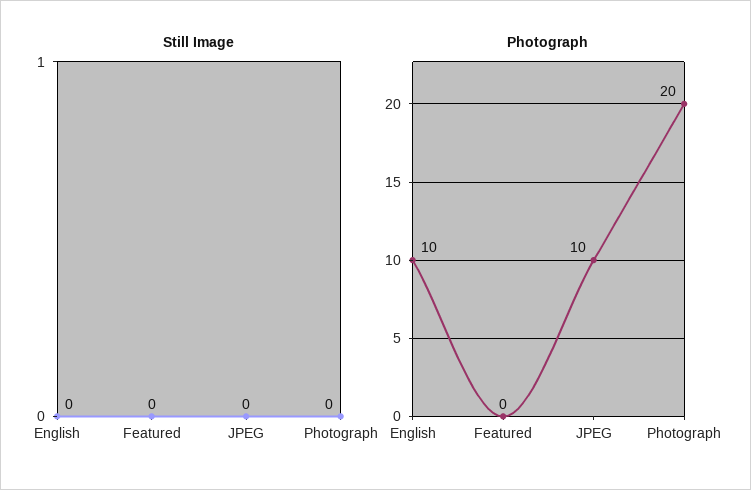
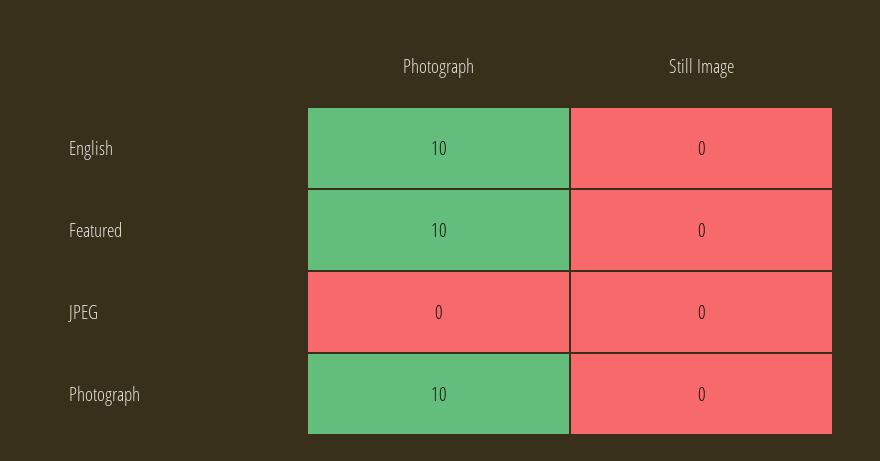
Photograph, Featured: 0 -> 10
Photograph, JPEG: 10 -> 0
Photograph, Photograph: 20 -> 10

